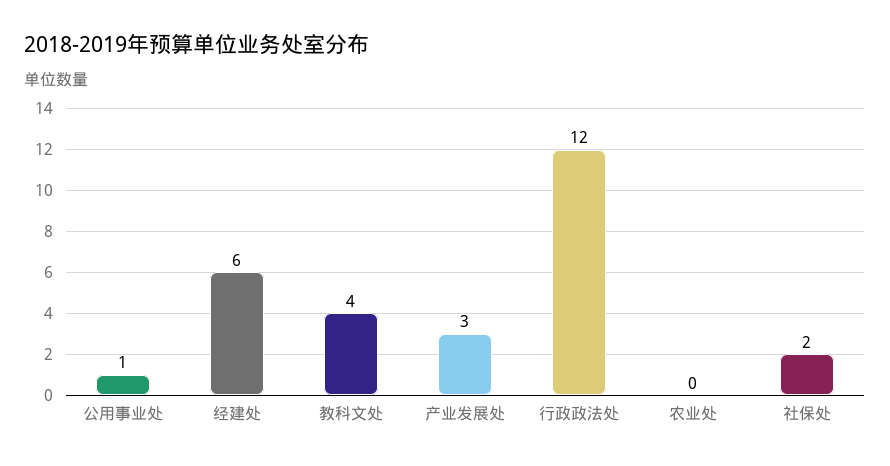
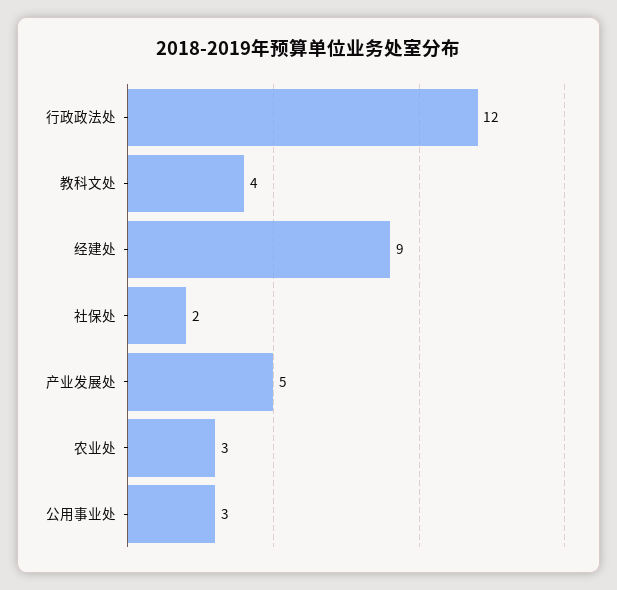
公用事业处: 1 -> 3
经建处: 6 -> 9
产业发展处: 3 -> 5
农业处: 0 -> 3

